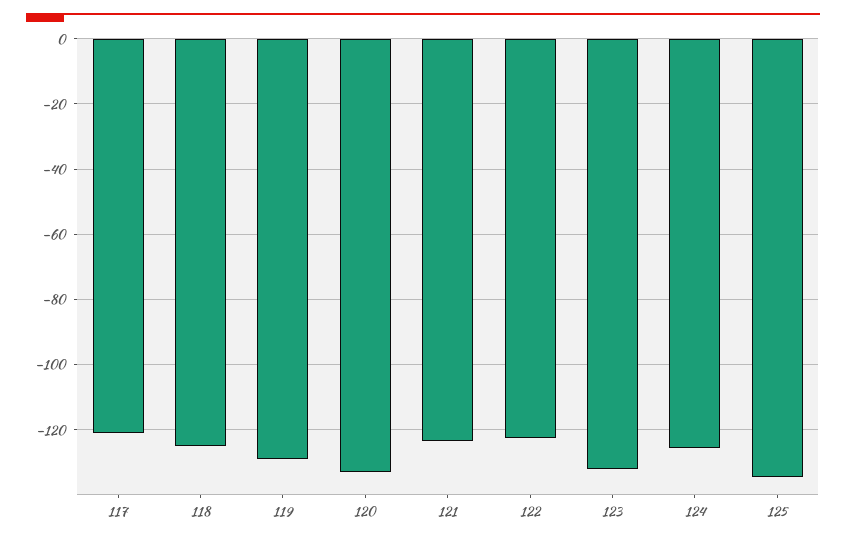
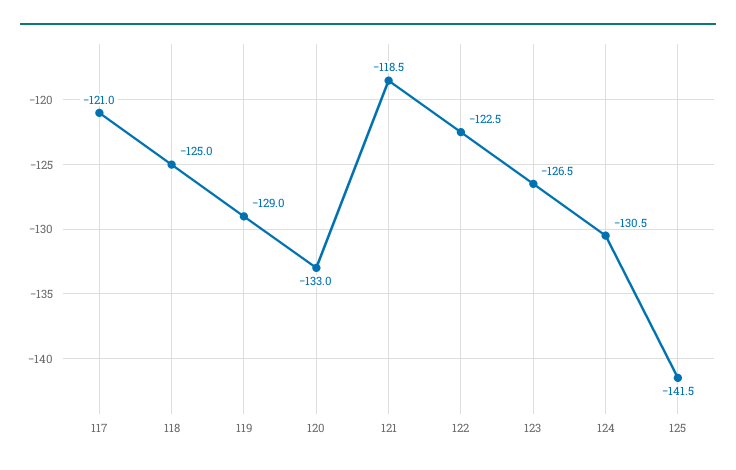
121: -124 -> -118.5
123: -132 -> -126.5
124: -126 -> -130.5
125: -134 -> -141.5

